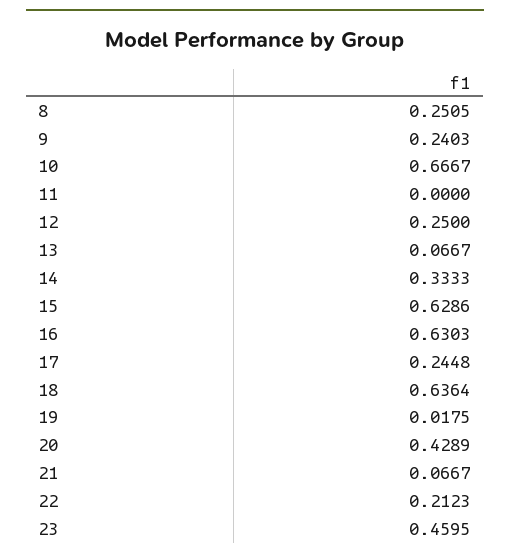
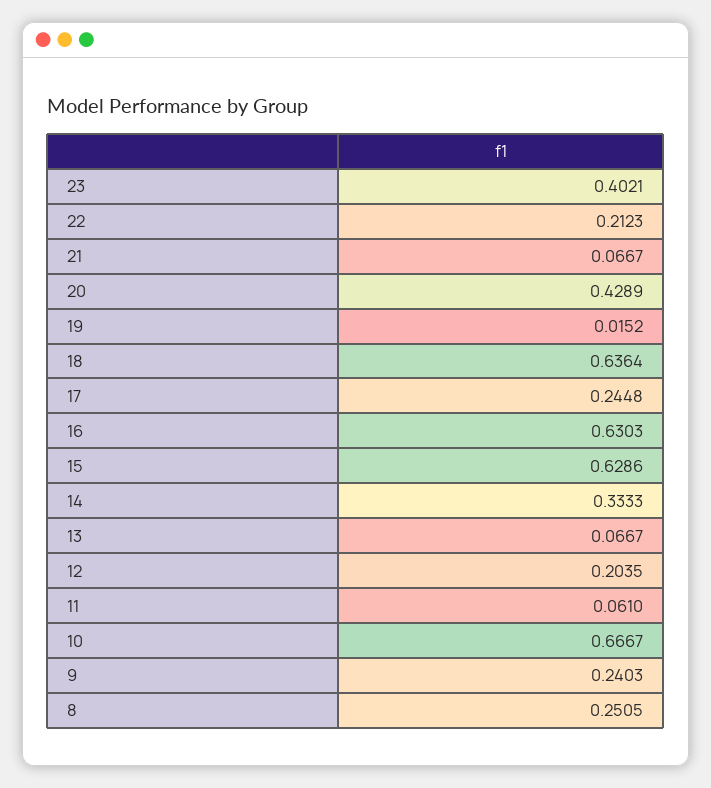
11: 0 -> 0.061
12: 0.25 -> 0.2035
19: 0.0175 -> 0.0152
23: 0.4595 -> 0.4021

